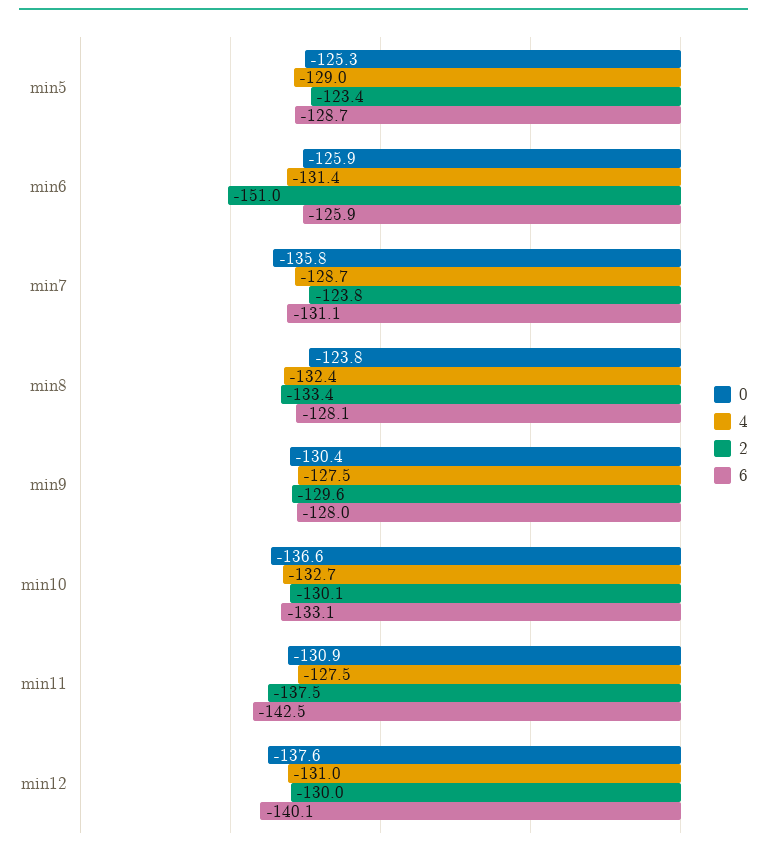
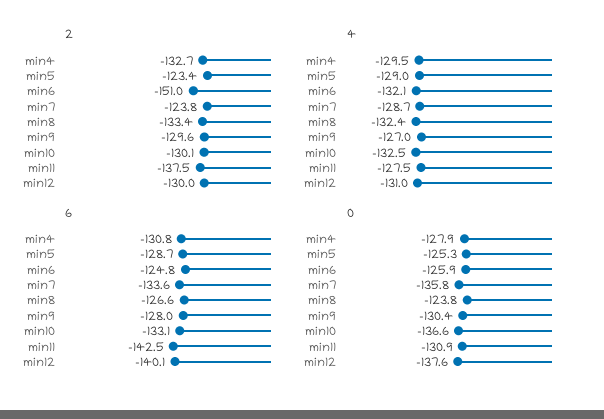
4, min6: -131.4 -> -132.1
6, min6: -125.9 -> -124.8
6, min7: -131.1 -> -133.6
6, min8: -128.1 -> -126.6
4, min9: -127.5 -> -127
4, min10: -132.7 -> -132.5
2, min4: none -> -132.7
4, min4: none -> -129.5
6, min4: none -> -130.8
0, min4: none -> -127.9

